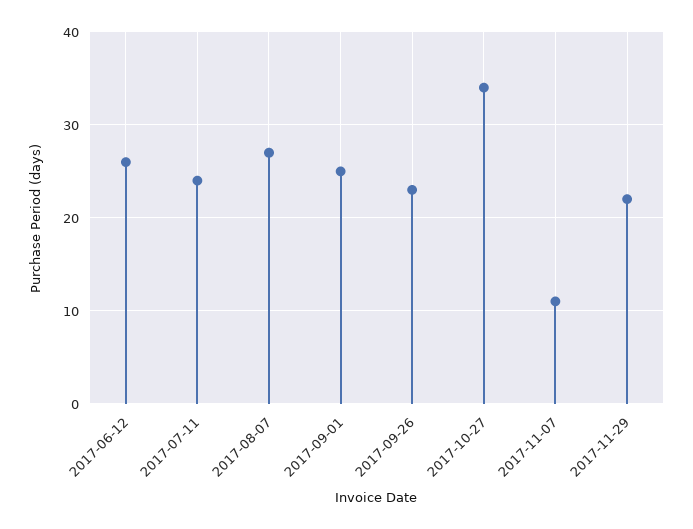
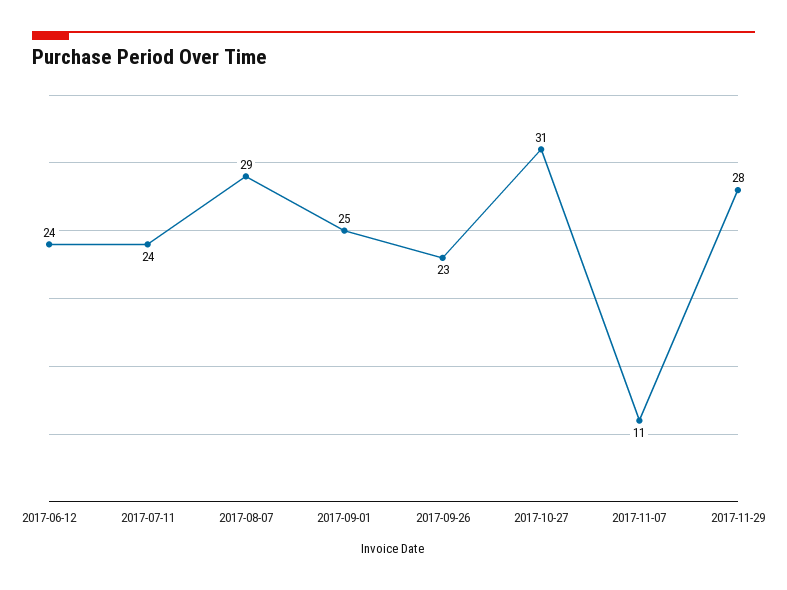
2017-06-12: 26 -> 24
2017-08-07: 27 -> 29
2017-10-27: 34 -> 31
2017-11-29: 22 -> 28

